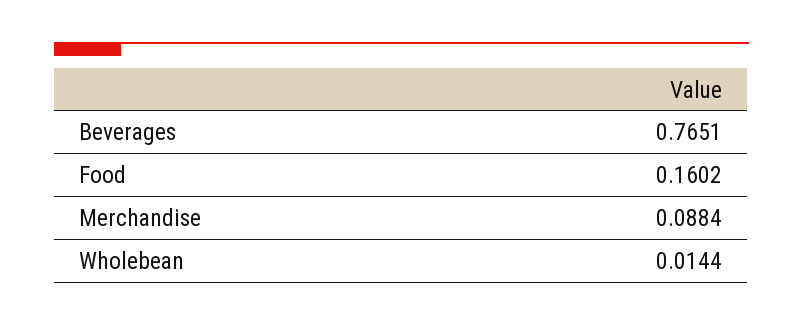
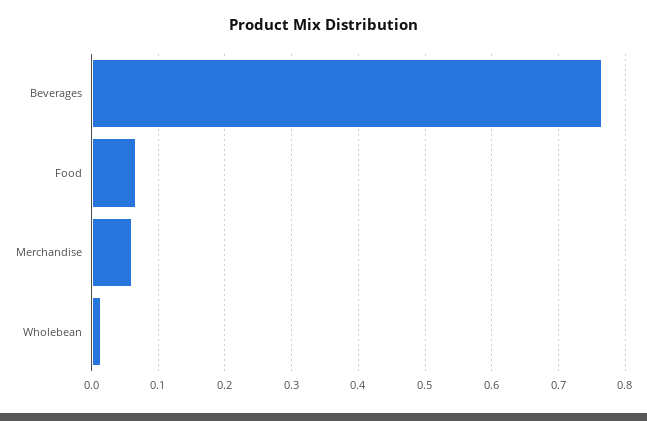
Food: 0.1602 -> 0.07
Merchandise: 0.0884 -> 0.06

